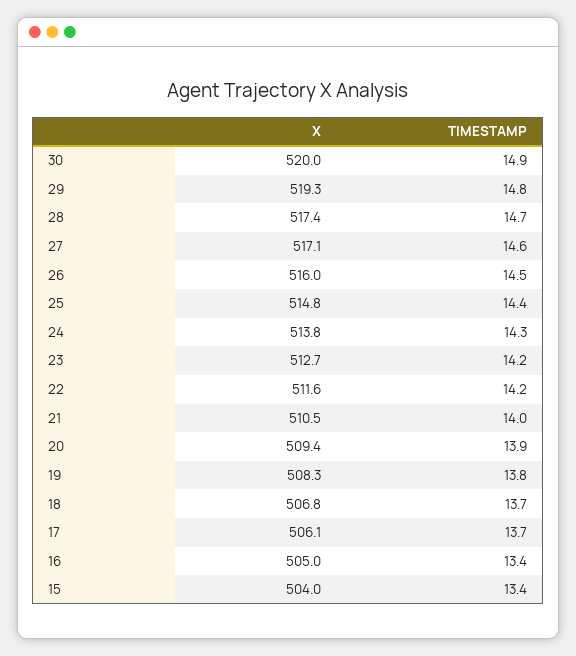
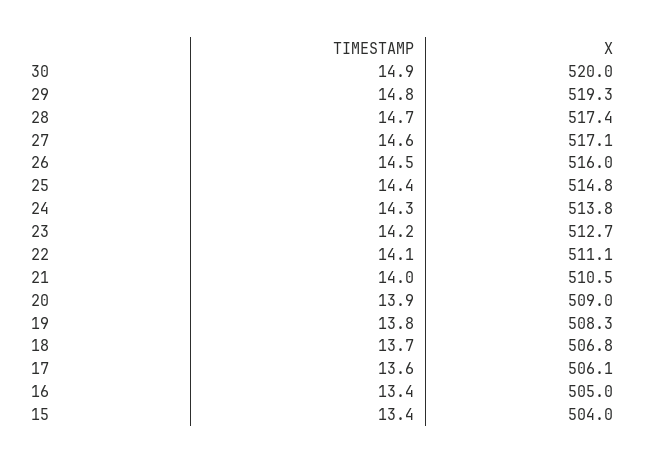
X, 22: 511.6 -> 511.1
TIMESTAMP, 22: 14.2 -> 14.1
X, 20: 509.4 -> 509
TIMESTAMP, 17: 13.7 -> 13.6

